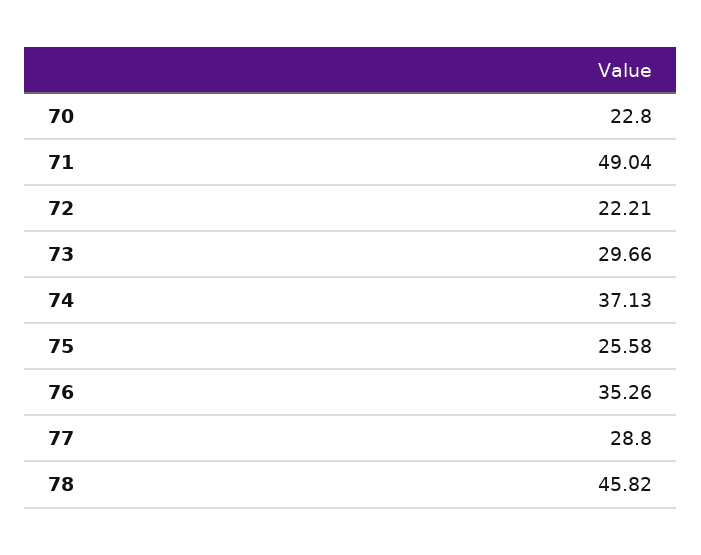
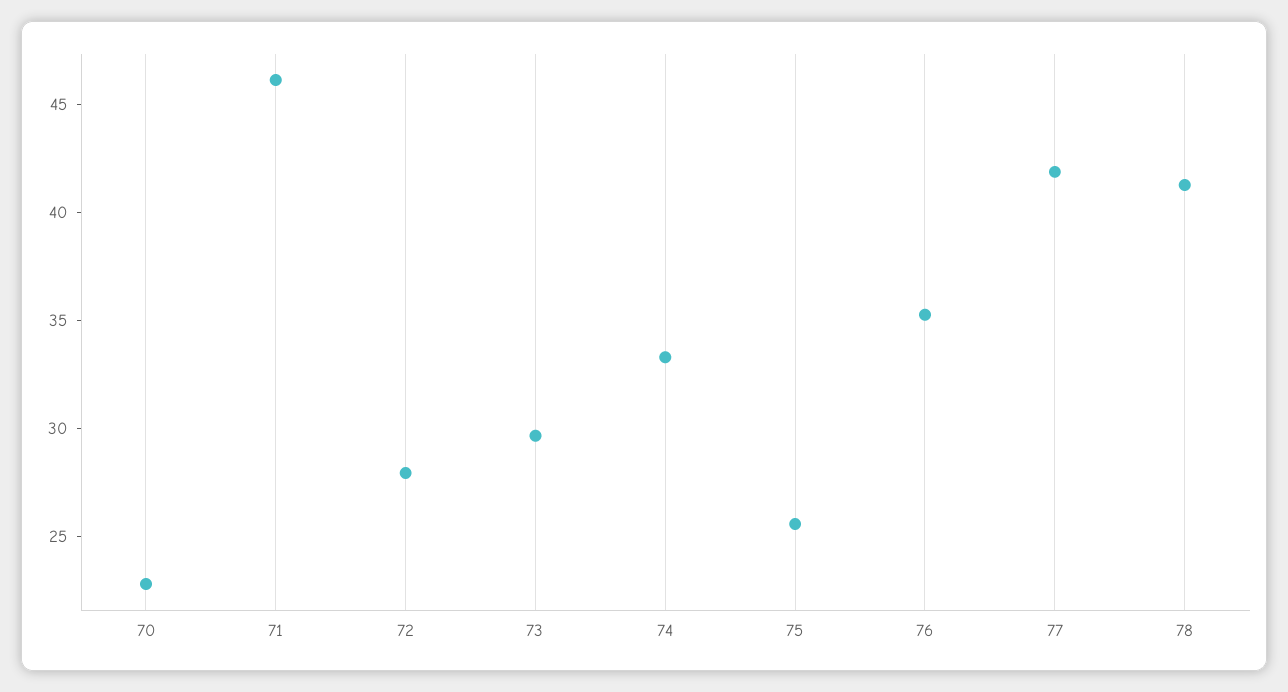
71: 49.04 -> 46
72: 22.21 -> 28
74: 37.13 -> 33
77: 28.8 -> 42
78: 45.82 -> 41

